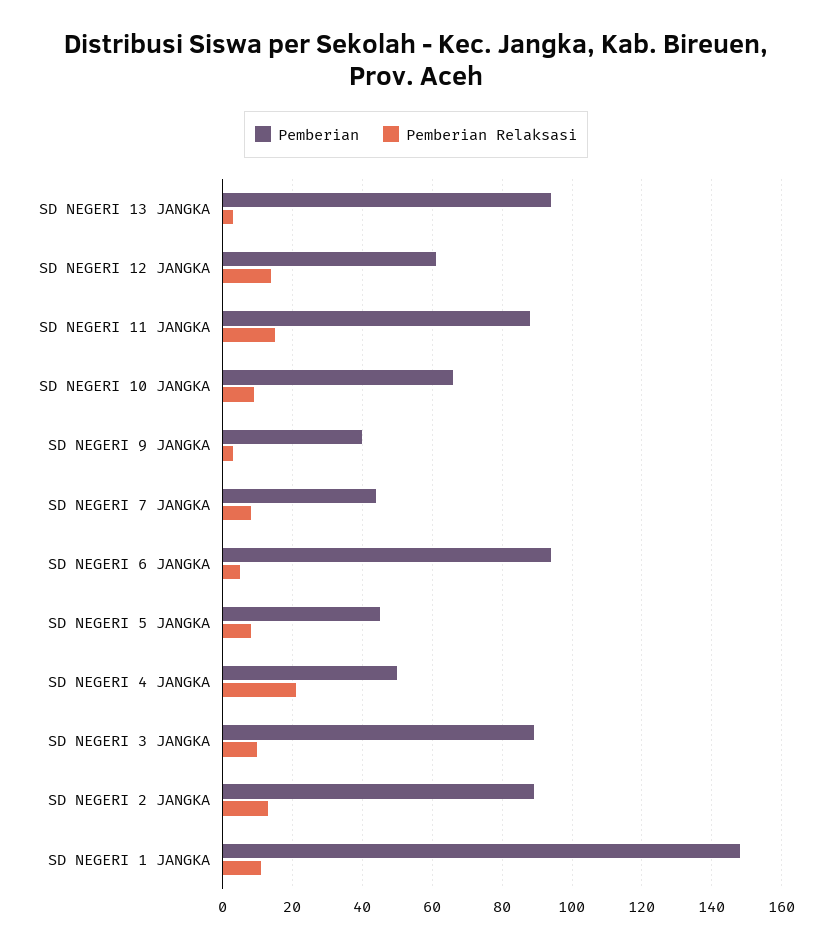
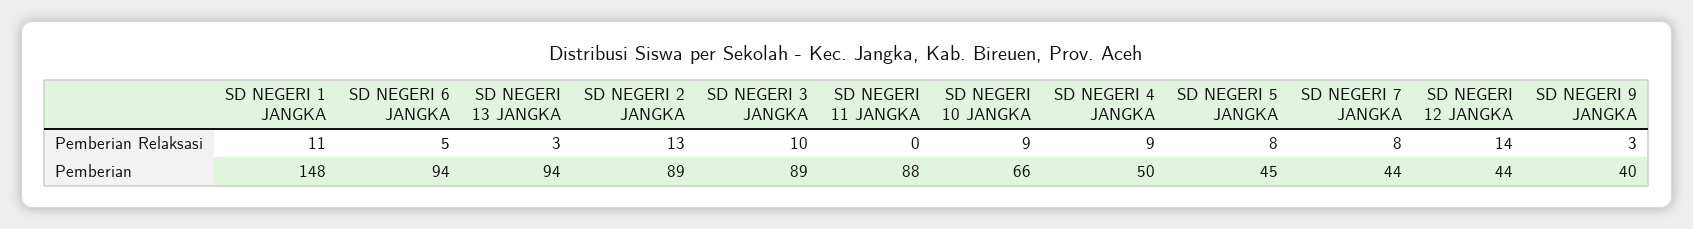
Pemberian, SD NEGERI 12 JANGKA: 60 -> 44
Pemberian Relaksasi, SD NEGERI 11 JANGKA: 15 -> 0
Pemberian Relaksasi, SD NEGERI 4 JANGKA: 20 -> 9

